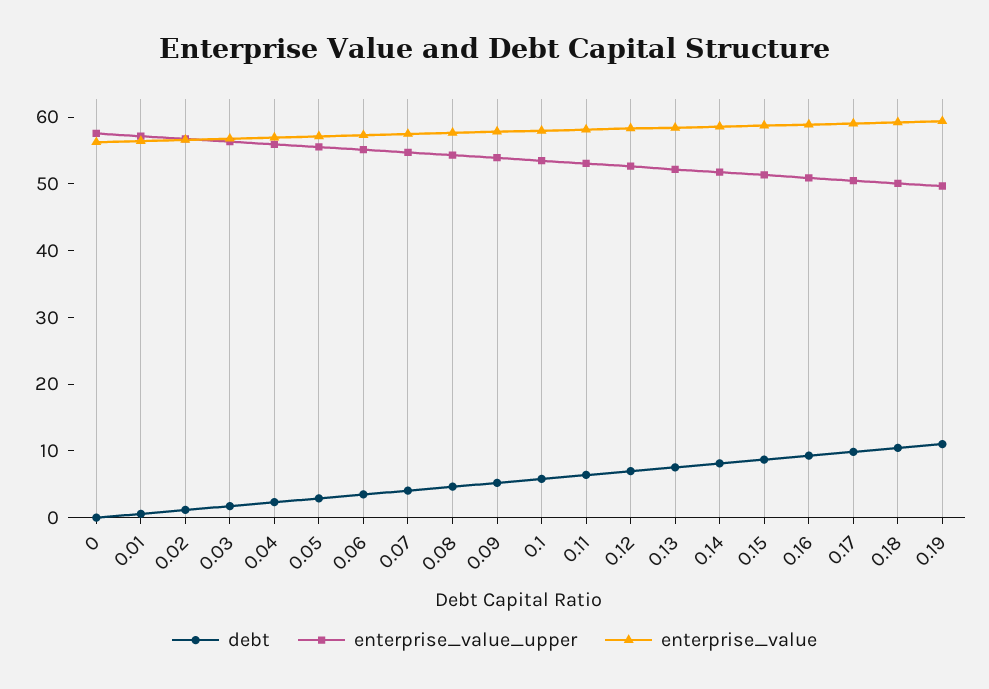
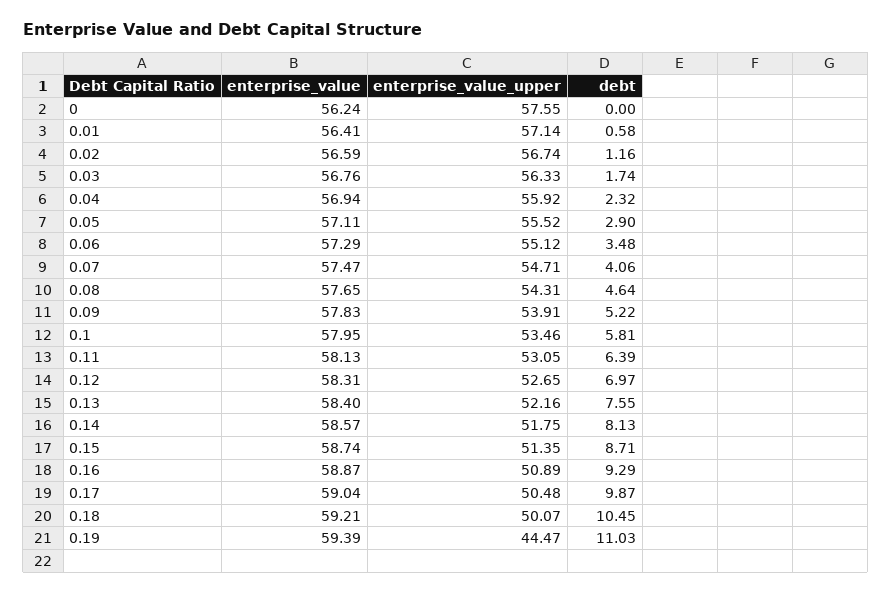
enterprise_value_upper, 0.19: 50 -> 44.47

